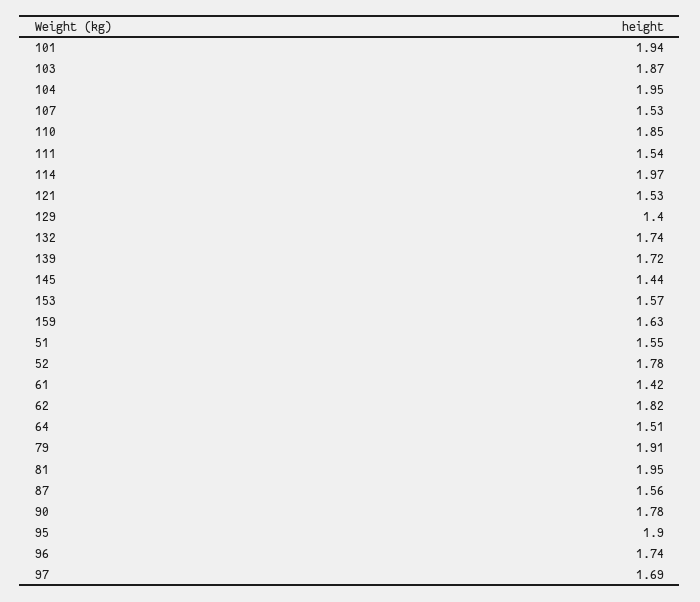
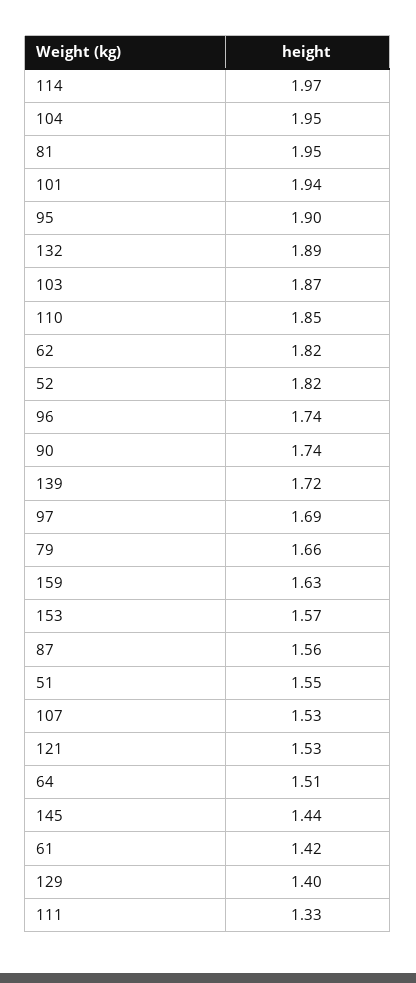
111: 1.54 -> 1.33
132: 1.74 -> 1.89
52: 1.78 -> 1.82
79: 1.91 -> 1.66
90: 1.78 -> 1.74

